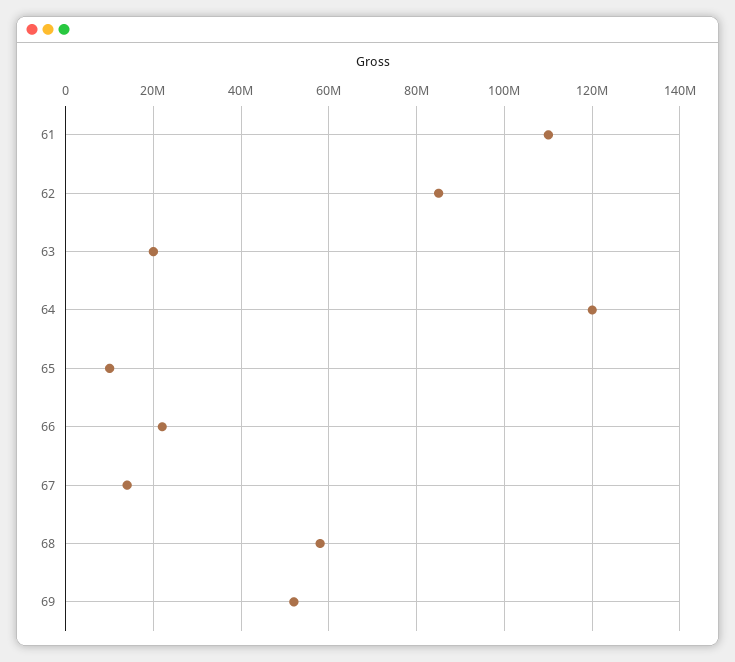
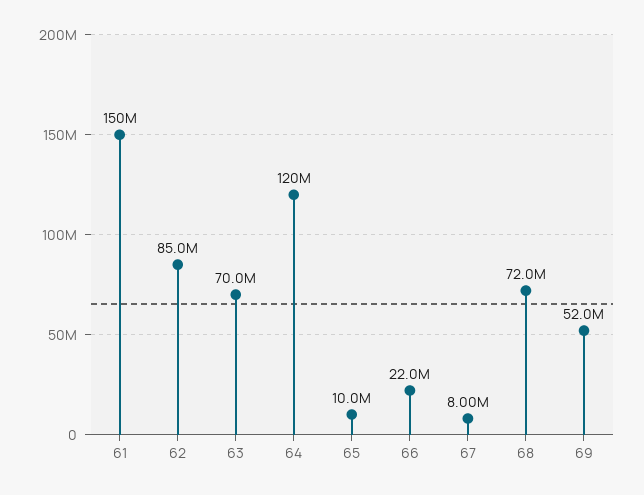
61: 110000000 -> 150000000
63: 20000000 -> 70000000
67: 14000000 -> 8000000
68: 58000000 -> 72000000

